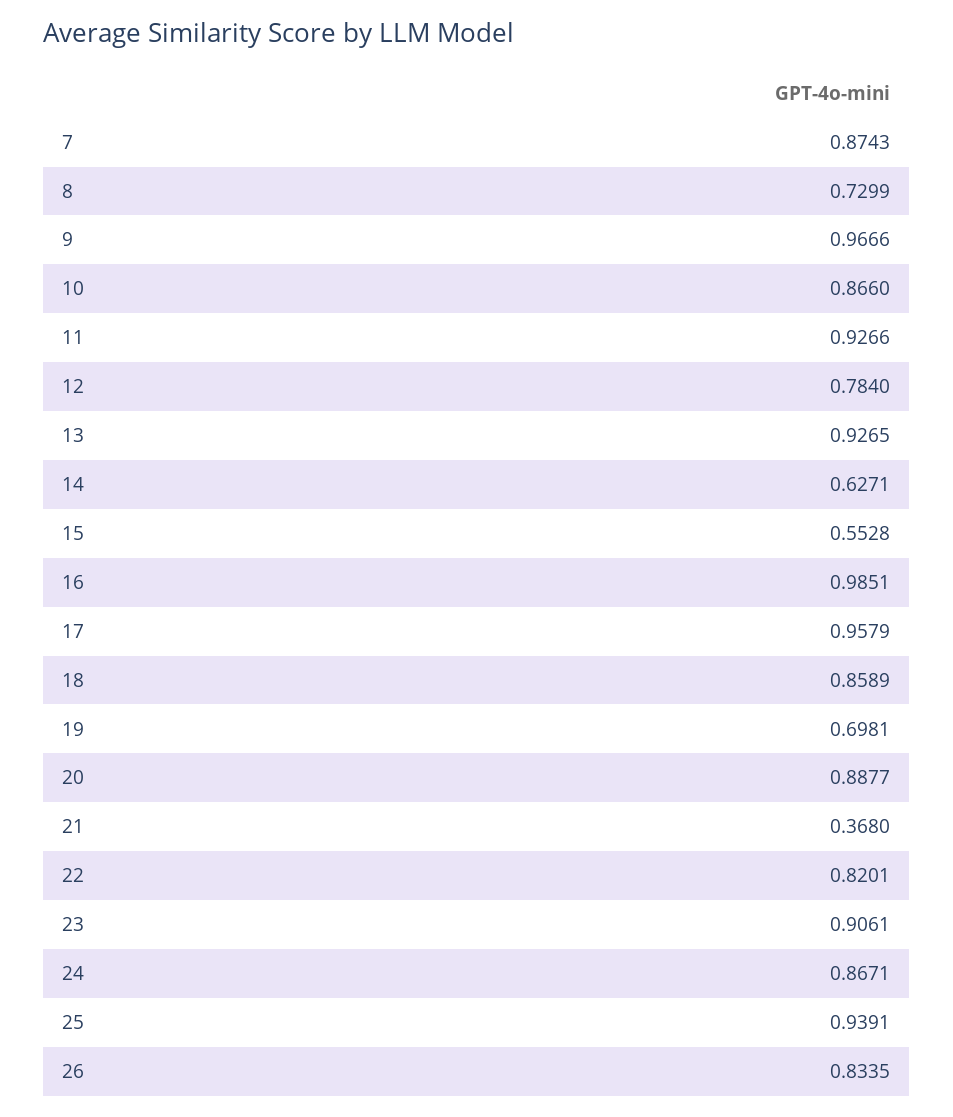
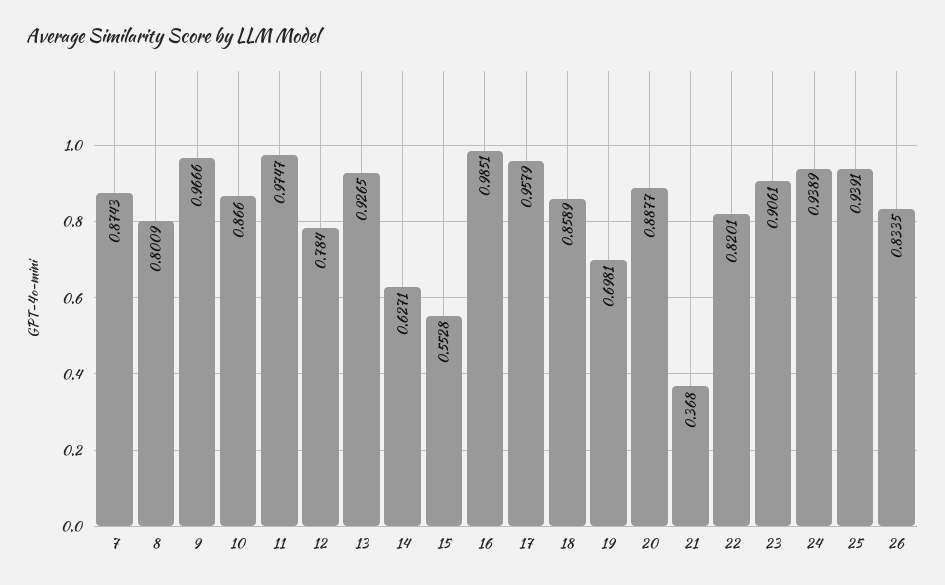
8: 0.7299 -> 0.8009
11: 0.9266 -> 0.9747
24: 0.8671 -> 0.9389

